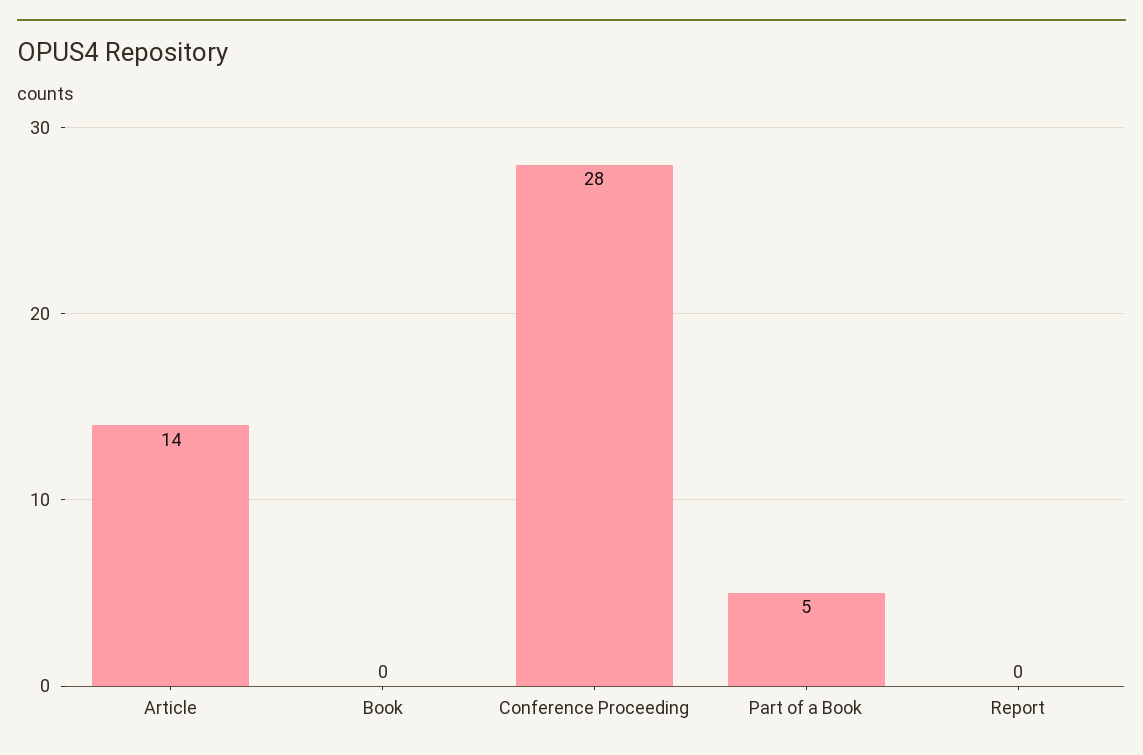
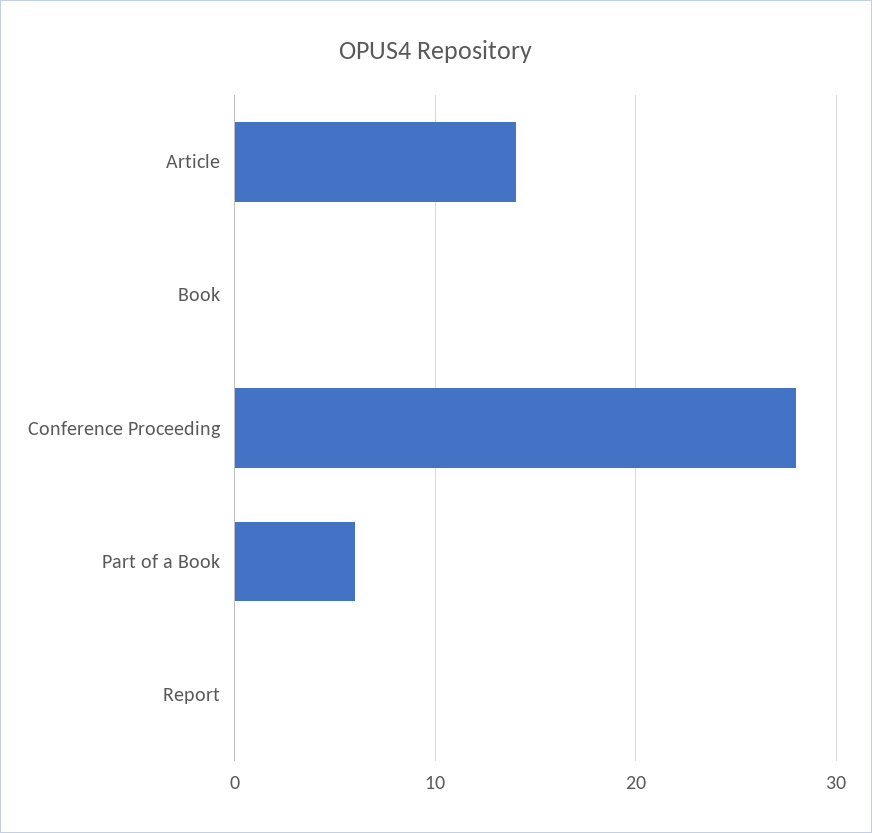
Part of a Book: 5 -> 6

